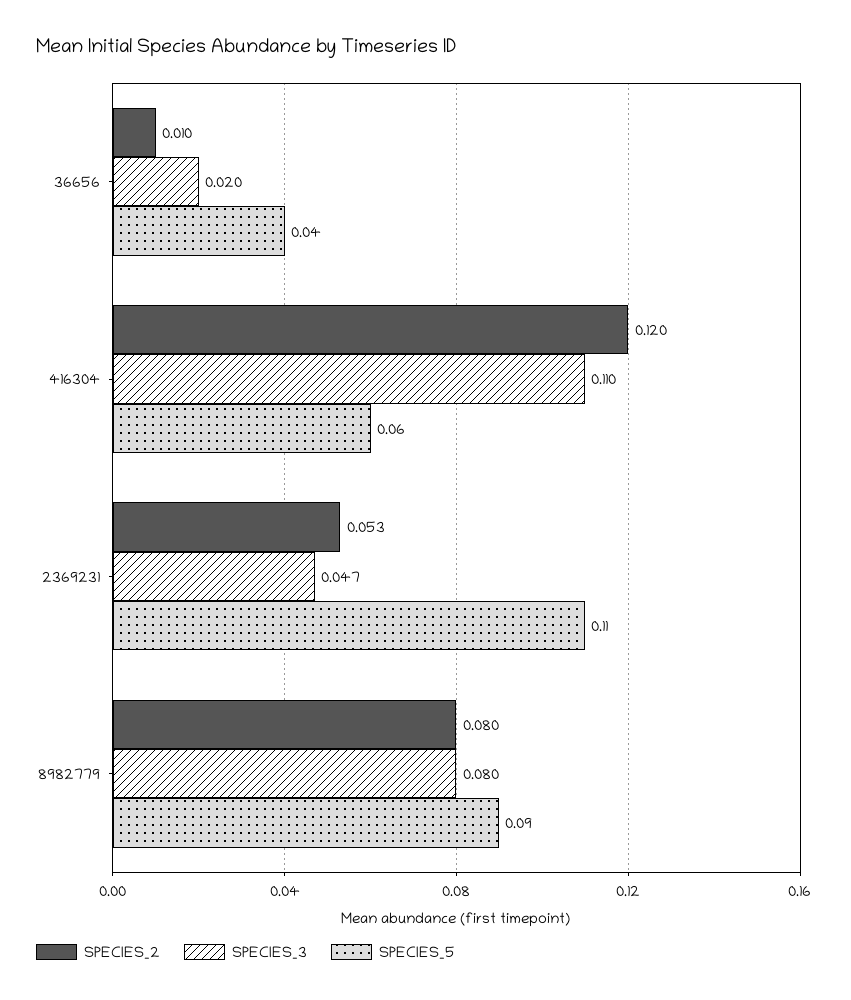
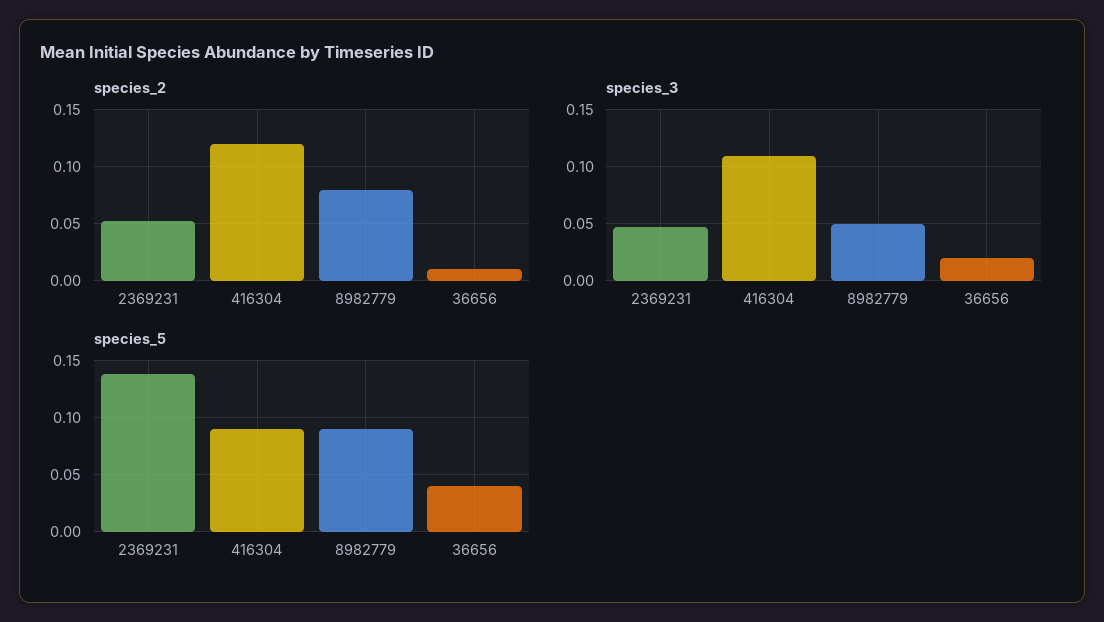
SPECIES_5, 416304: 0.06 -> 0.09
SPECIES_5, 2369231: 0.11 -> 0.14
SPECIES_3, 8982779: 0.08 -> 0.05

